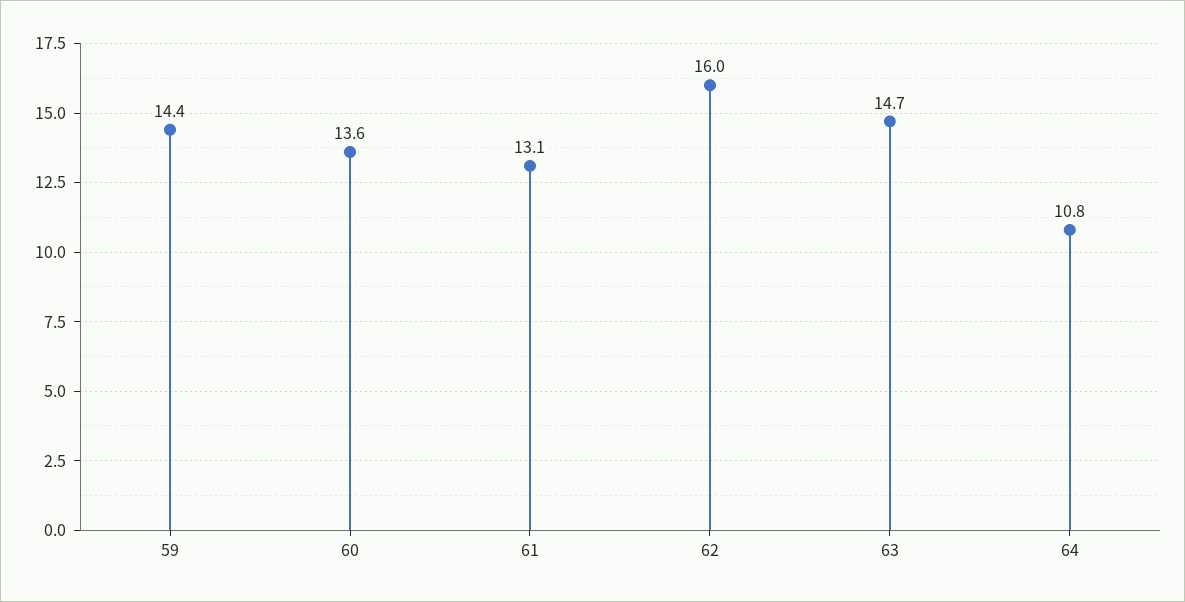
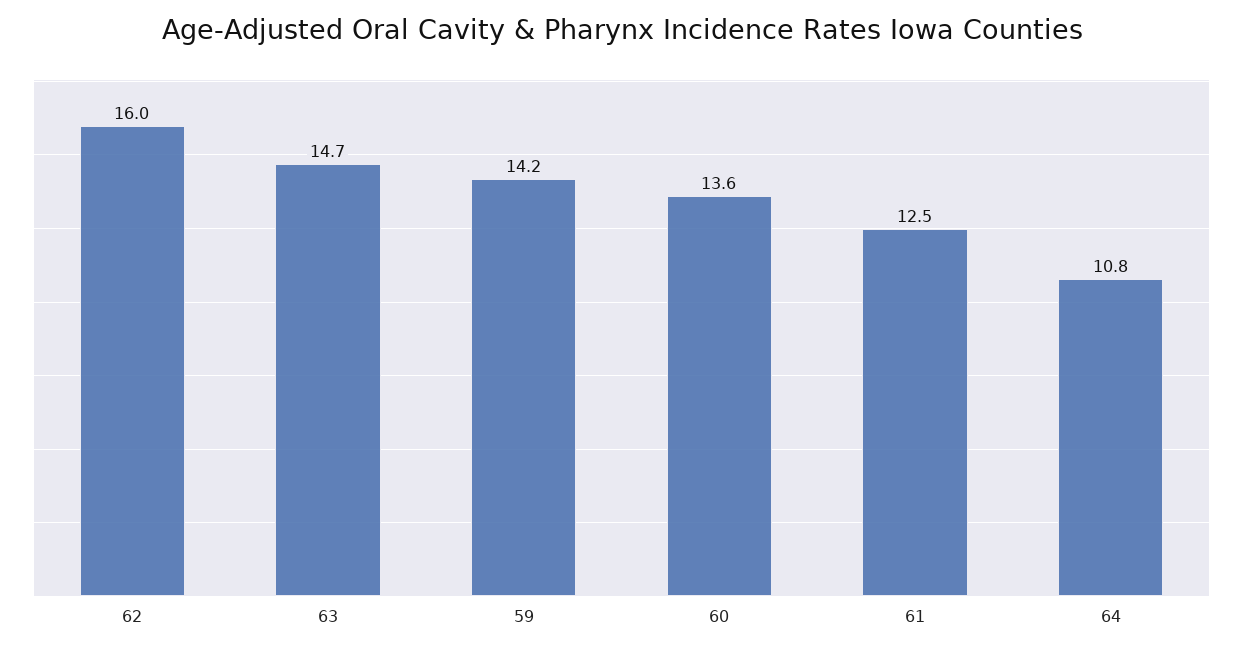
59: 14.4 -> 14.2
61: 13.1 -> 12.5

